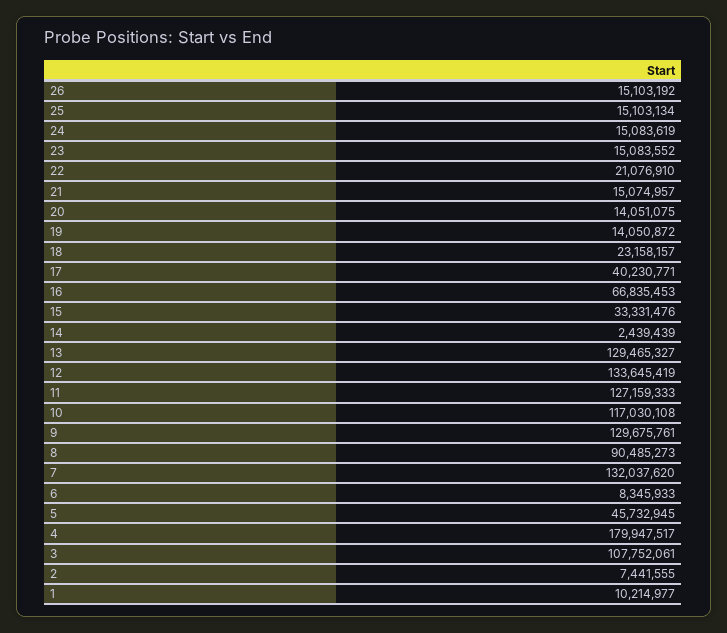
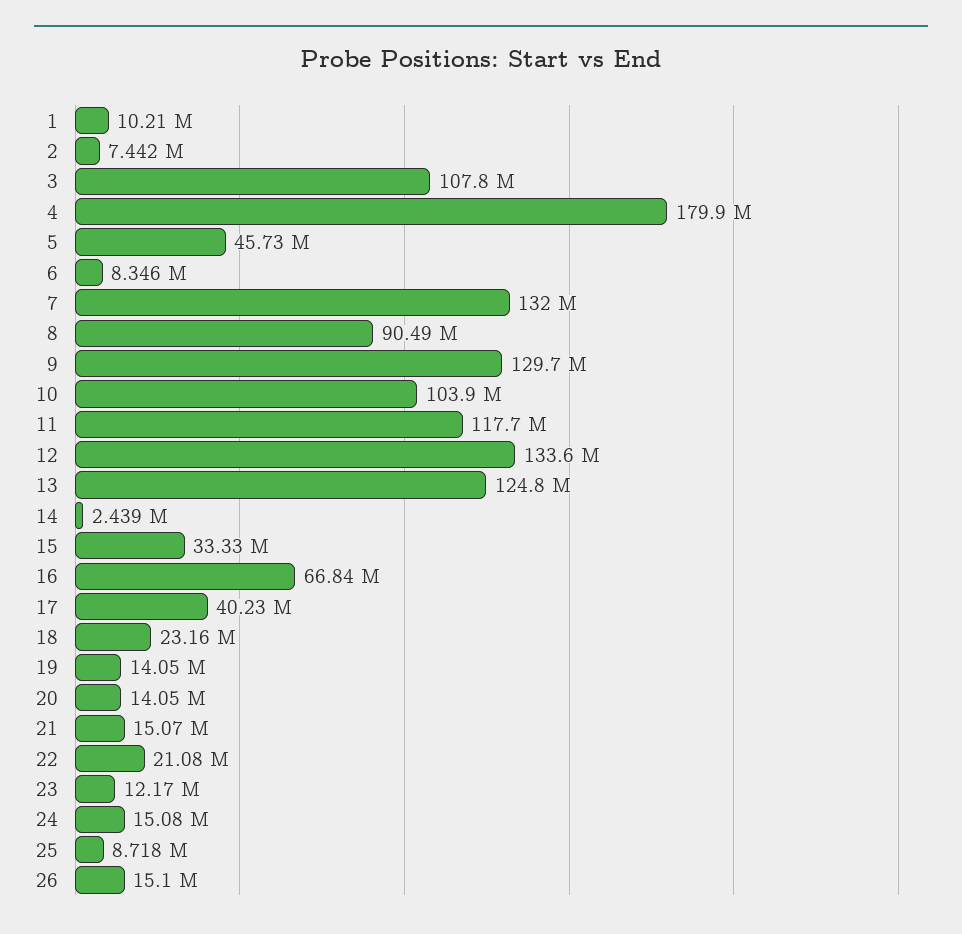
25: 15103134 -> 8718000
23: 15083552 -> 12170000
13: 129465327 -> 124800000
11: 127159333 -> 117700000
10: 117030108 -> 103900000

